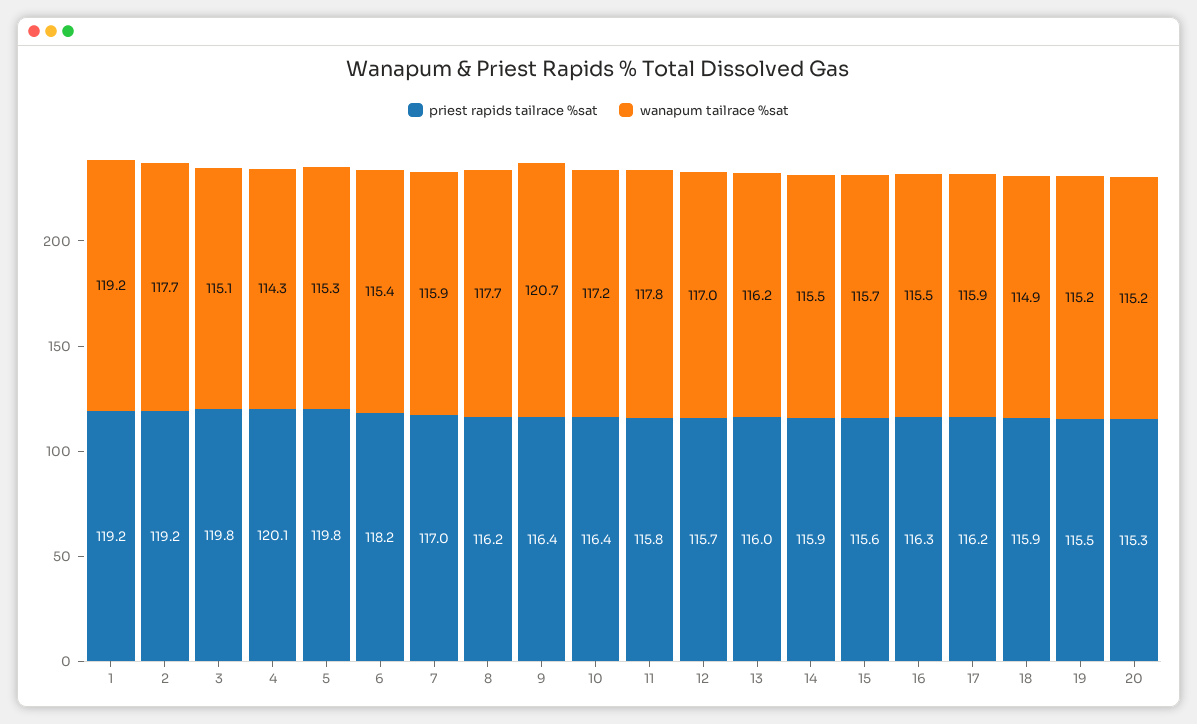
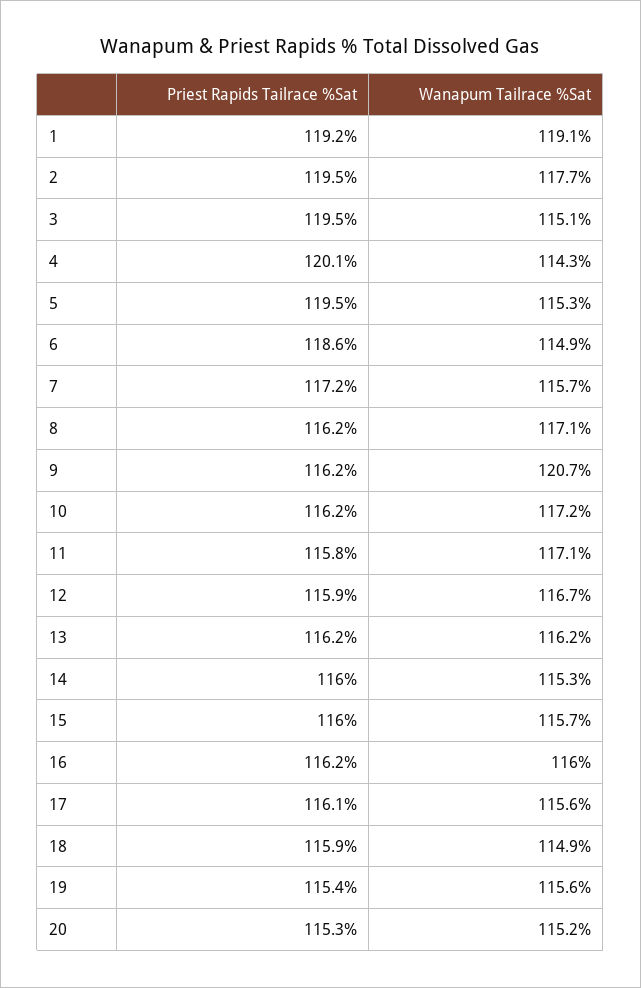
wanapum tailrace %sat, 1: 119.2 -> 119.1
priest rapids tailrace %sat, 2: 119.2 -> 119.5
priest rapids tailrace %sat, 3: 119.8 -> 119.5
priest rapids tailrace %sat, 5: 119.8 -> 119.5
priest rapids tailrace %sat, 6: 118.2 -> 118.6
wanapum tailrace %sat, 6: 115.4 -> 114.9
priest rapids tailrace %sat, 7: 117 -> 117.2
wanapum tailrace %sat, 7: 115.9 -> 115.7
wanapum tailrace %sat, 8: 117.7 -> 117.1
priest rapids tailrace %sat, 9: 116.4 -> 116.2
priest rapids tailrace %sat, 10: 116.4 -> 116.2
wanapum tailrace %sat, 11: 117.8 -> 117.1
priest rapids tailrace %sat, 12: 115.7 -> 115.9
wanapum tailrace %sat, 12: 117 -> 116.7
priest rapids tailrace %sat, 13: 116 -> 116.2
priest rapids tailrace %sat, 14: 115.9 -> 116
wanapum tailrace %sat, 14: 115.5 -> 115.3
priest rapids tailrace %sat, 15: 115.6 -> 116
priest rapids tailrace %sat, 16: 116.3 -> 116.2
wanapum tailrace %sat, 16: 115.5 -> 116
priest rapids tailrace %sat, 17: 116.2 -> 116.1
wanapum tailrace %sat, 17: 115.9 -> 115.6
priest rapids tailrace %sat, 19: 115.5 -> 115.4
wanapum tailrace %sat, 19: 115.2 -> 115.6

